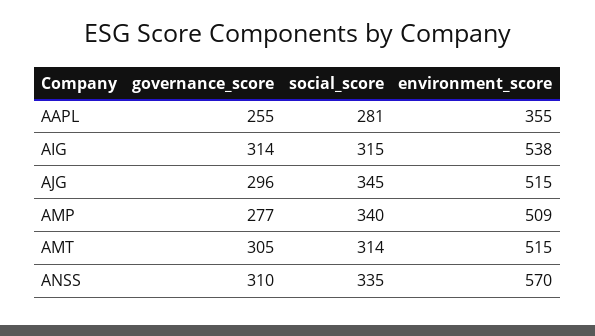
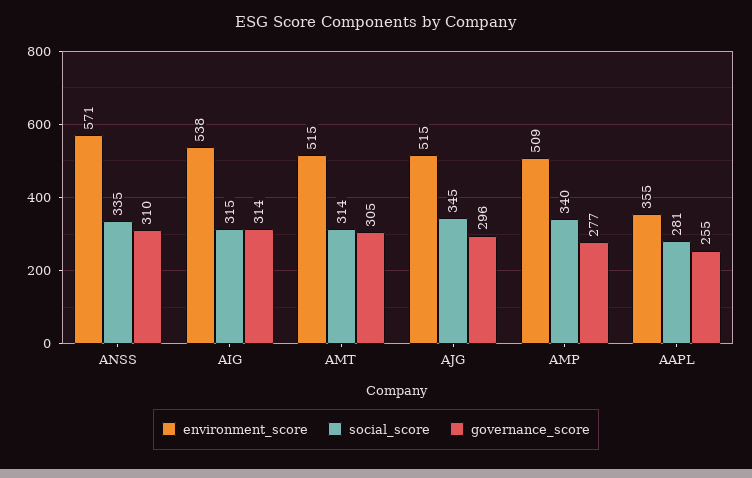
environment_score, ANSS: 570 -> 571

